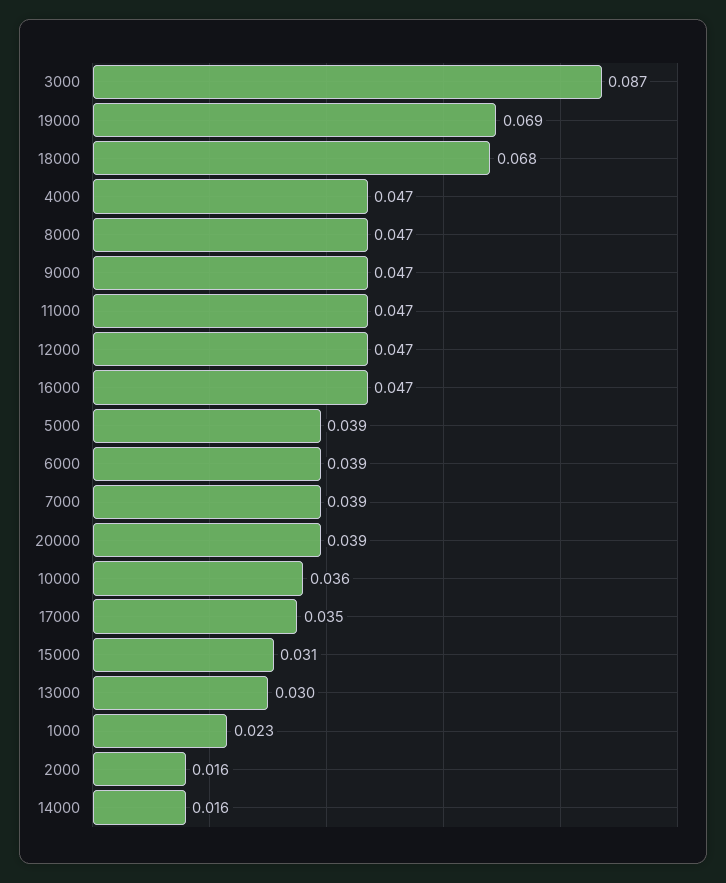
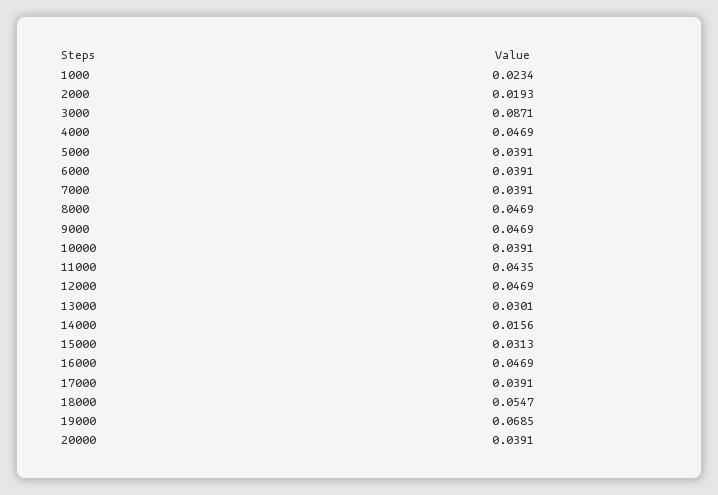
18000: 0.068 -> 0.0547
11000: 0.047 -> 0.0435
10000: 0.036 -> 0.0391
17000: 0.035 -> 0.0391
2000: 0.016 -> 0.0193

